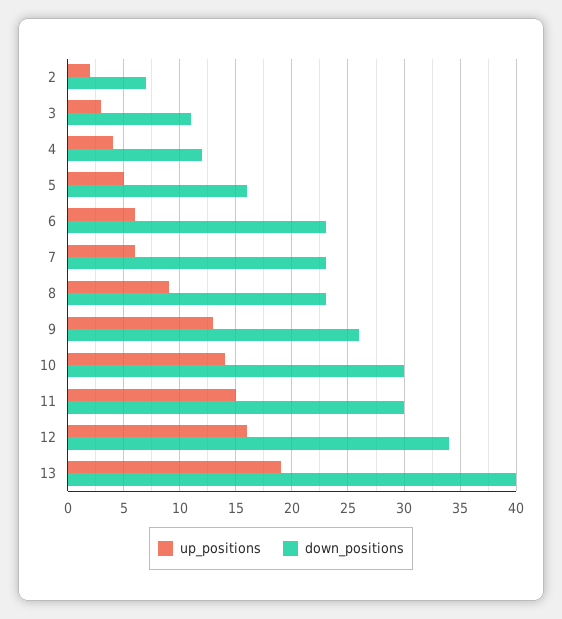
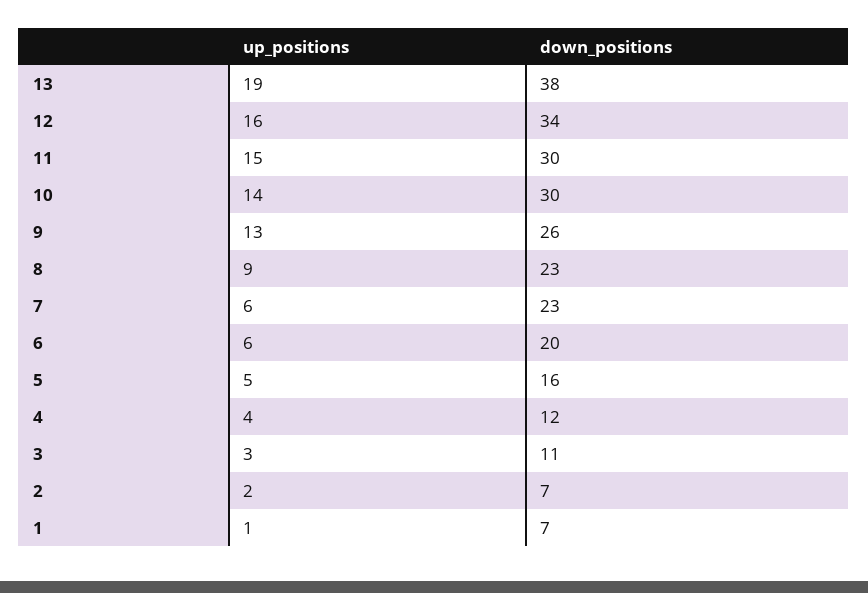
down_positions, 6: 23 -> 20
down_positions, 13: 40 -> 38
up_positions, 1: none -> 1
down_positions, 1: none -> 7

